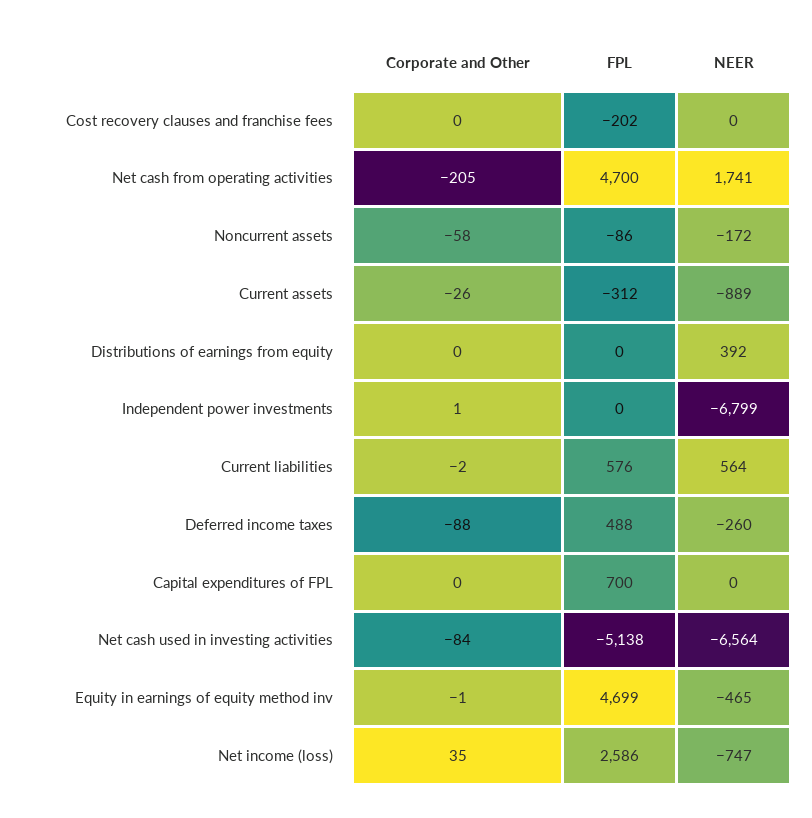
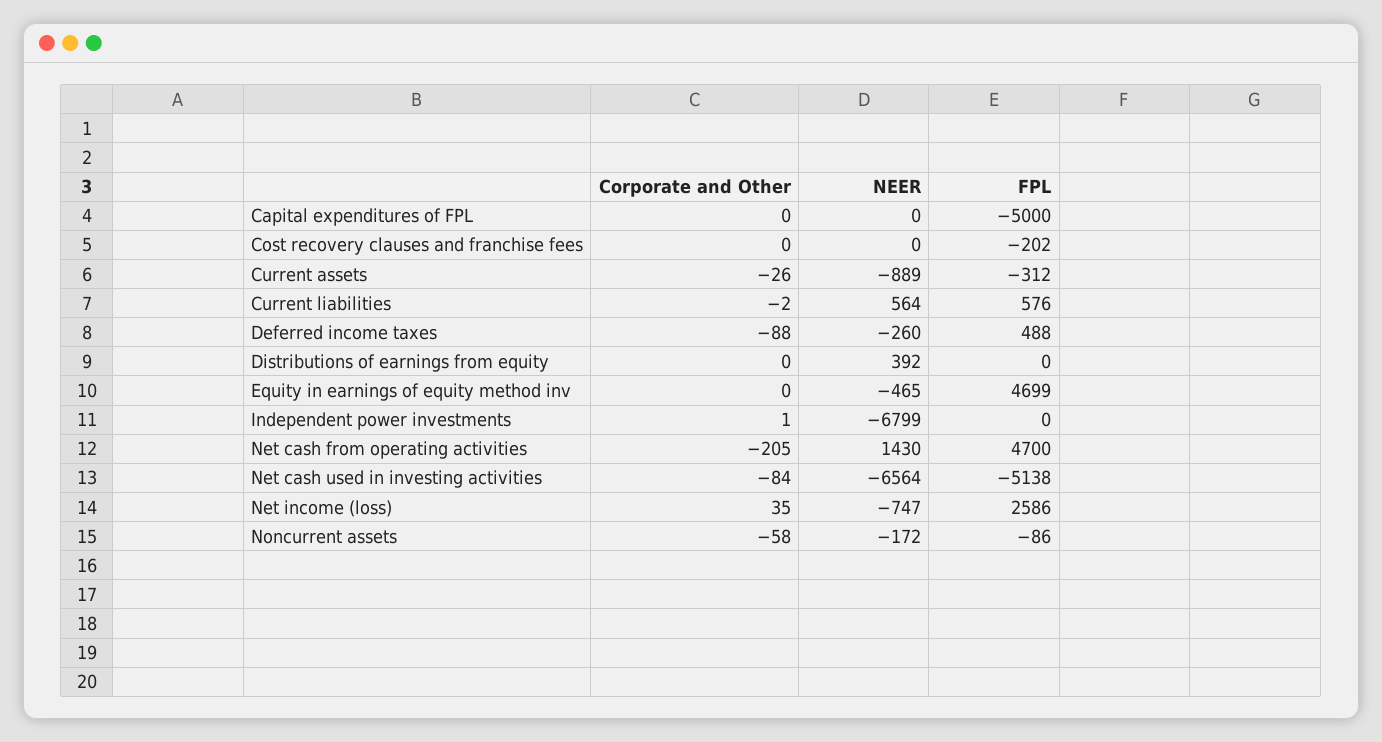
NEER, Net cash from operating activities: 1741 -> 1430
FPL, Capital expenditures of FPL: 700 -> -5000
Corporate and Other, Equity in earnings of equity method inv: -1 -> 0

